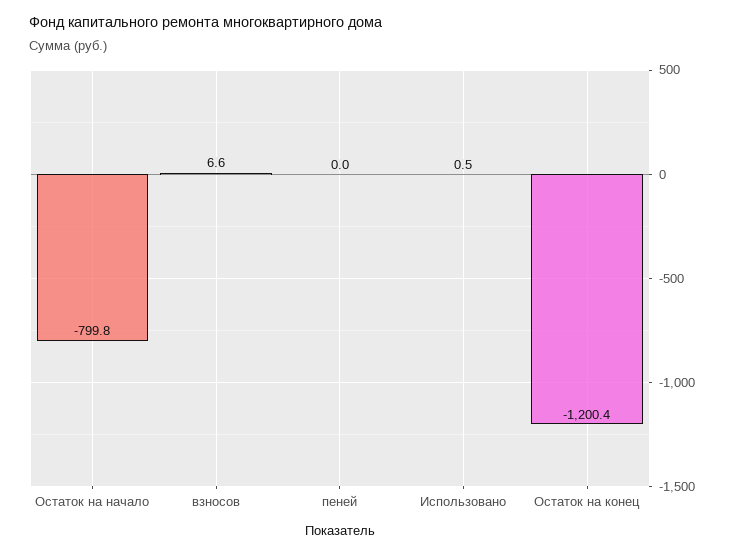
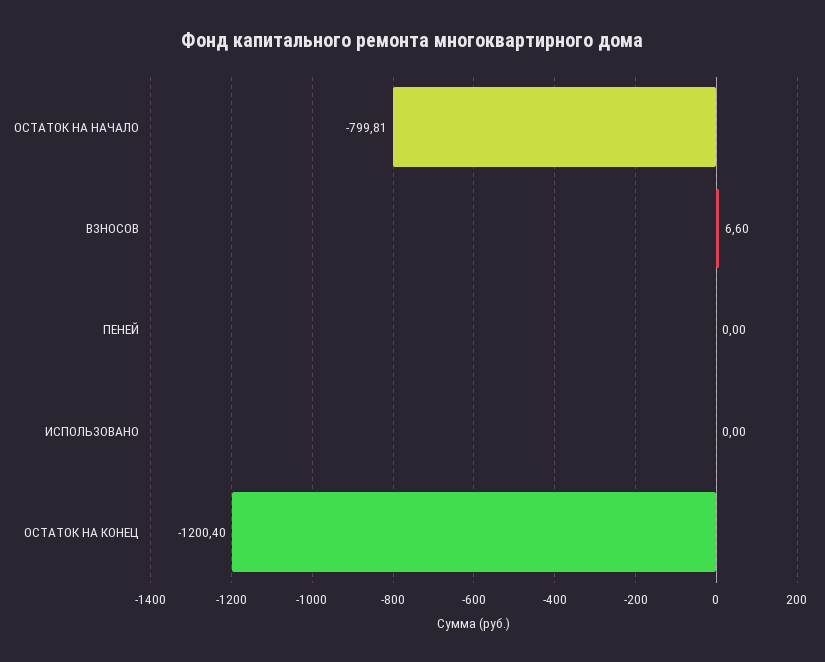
Использовано: 0.5 -> 0

